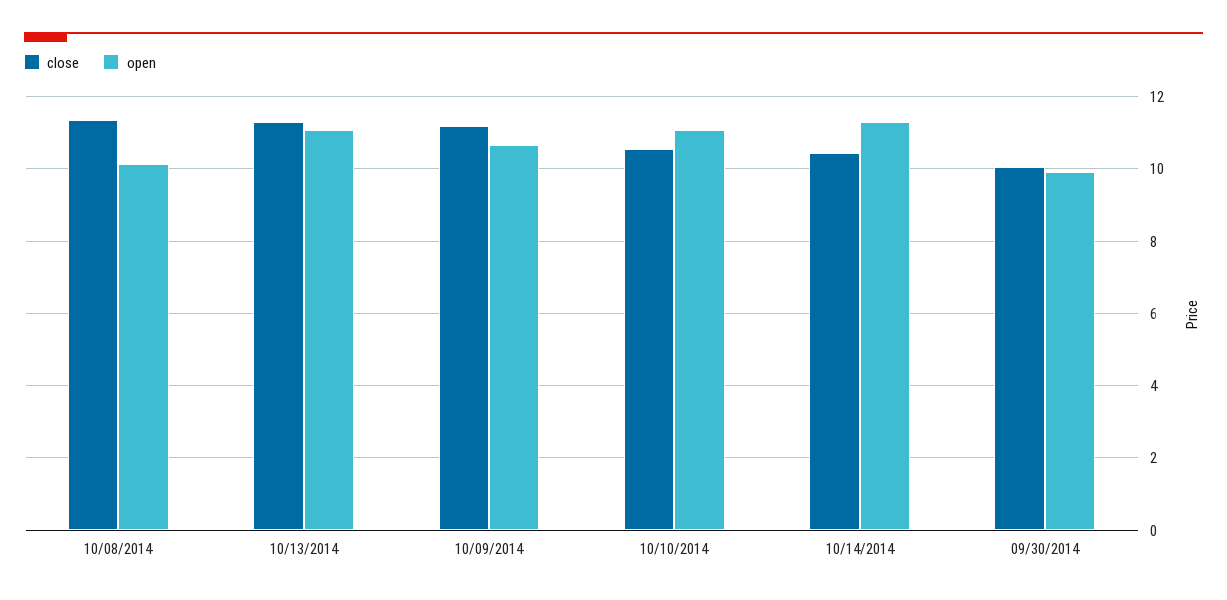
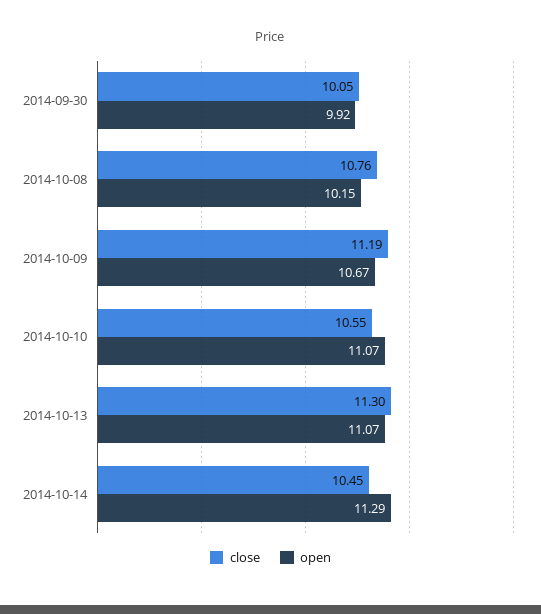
close, 10/08/2014: 11.4 -> 10.76

